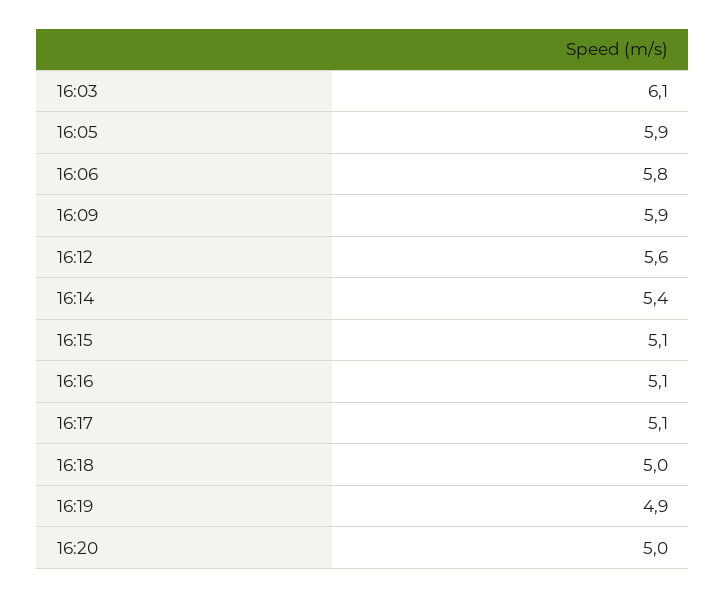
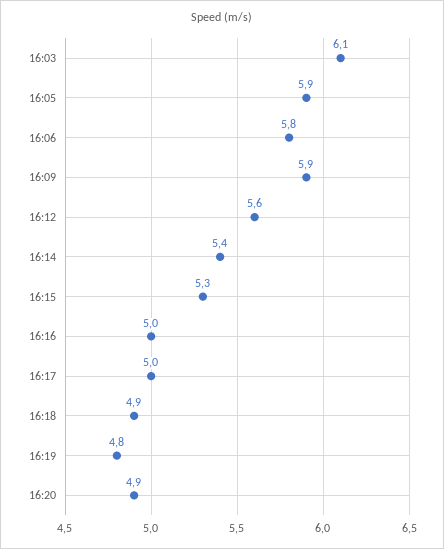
16:15: 5.1 -> 5.3
16:16: 5.1 -> 5
16:17: 5.1 -> 5
16:18: 5 -> 4.9
16:19: 4.9 -> 4.8
16:20: 5 -> 4.9

